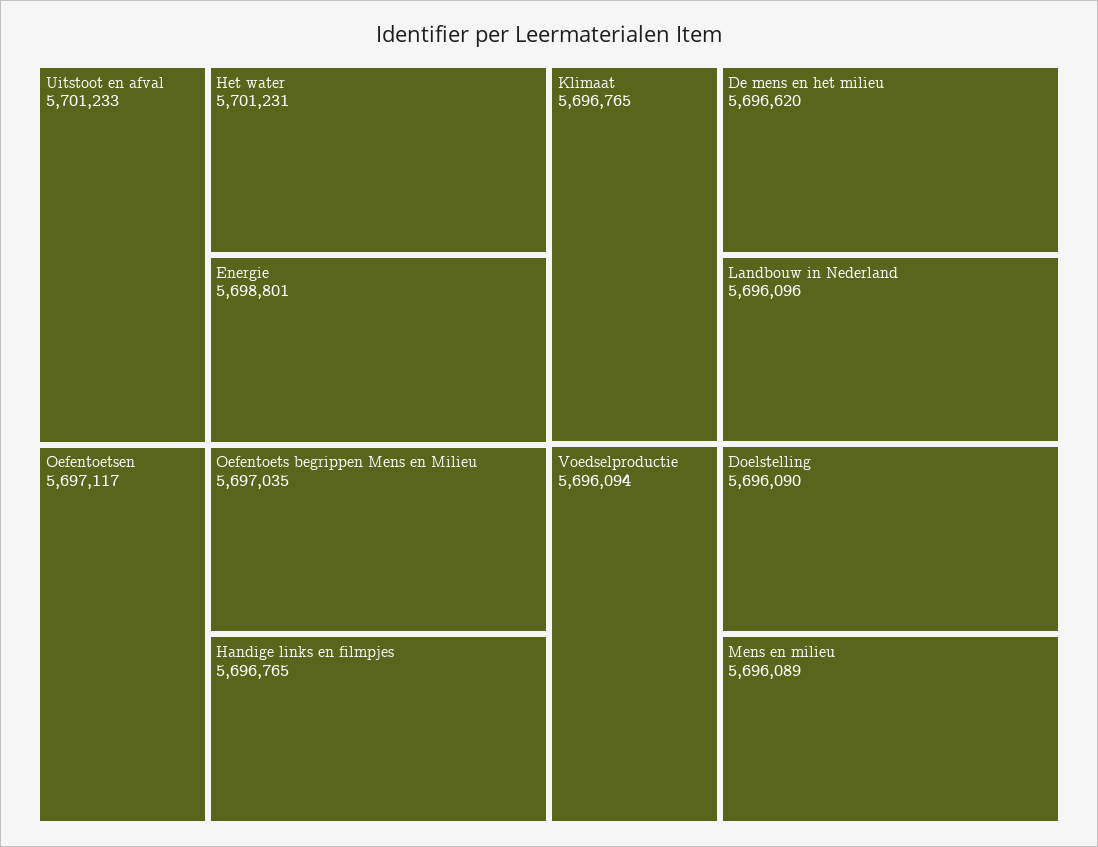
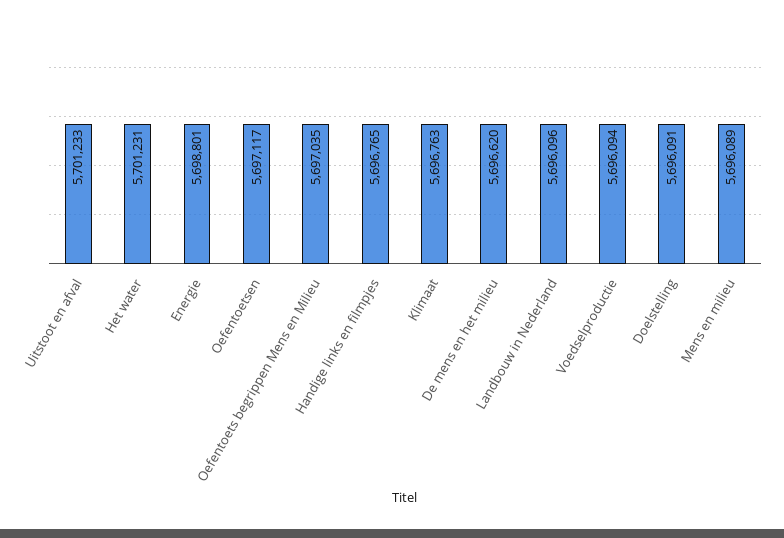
Klimaat: 5696765 -> 5696763
Doelstelling: 5696090 -> 5696091

